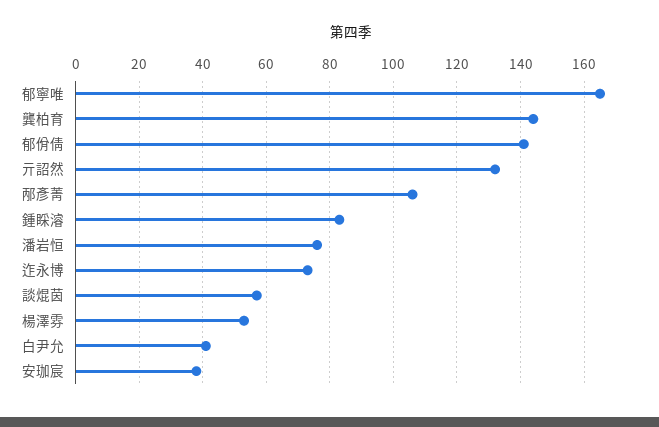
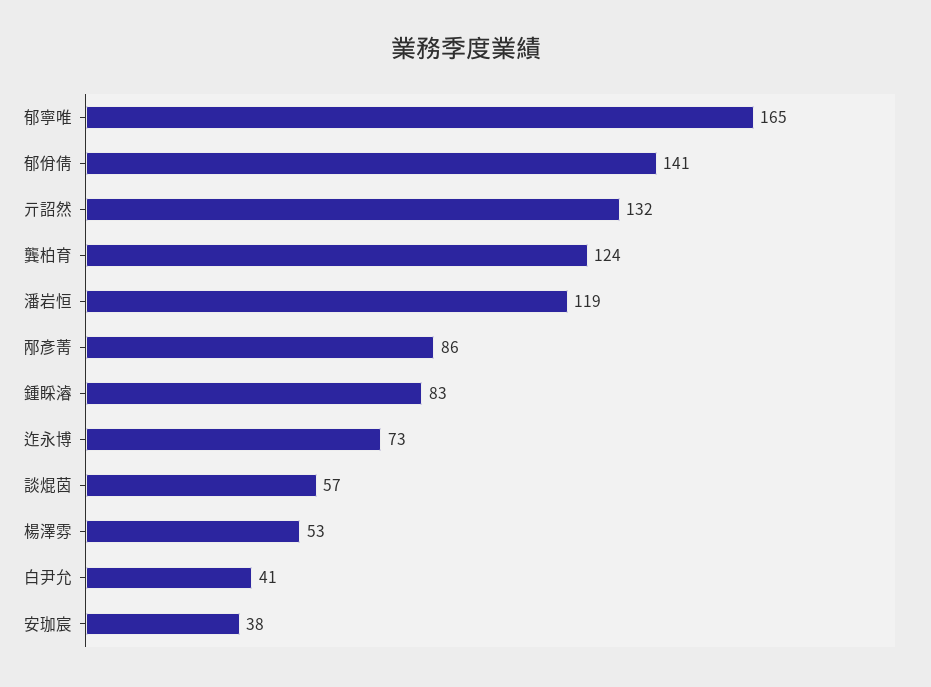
龔柏育: 145 -> 124
邴彥菁: 105 -> 86
潘岩恒: 75 -> 119

